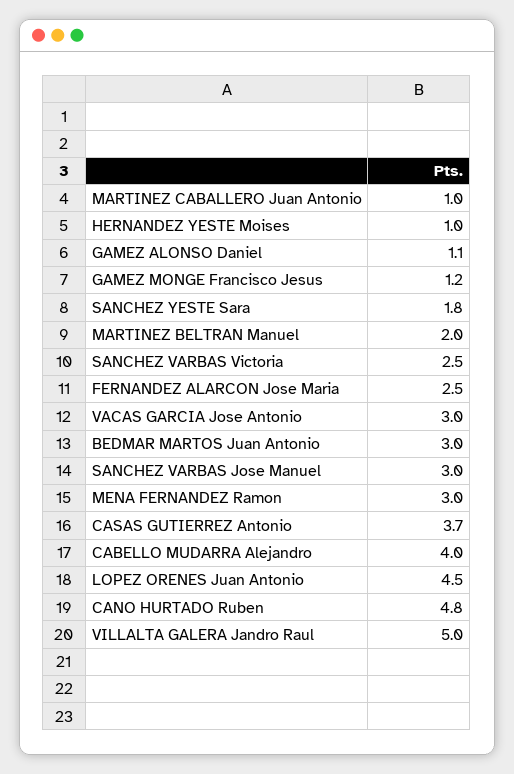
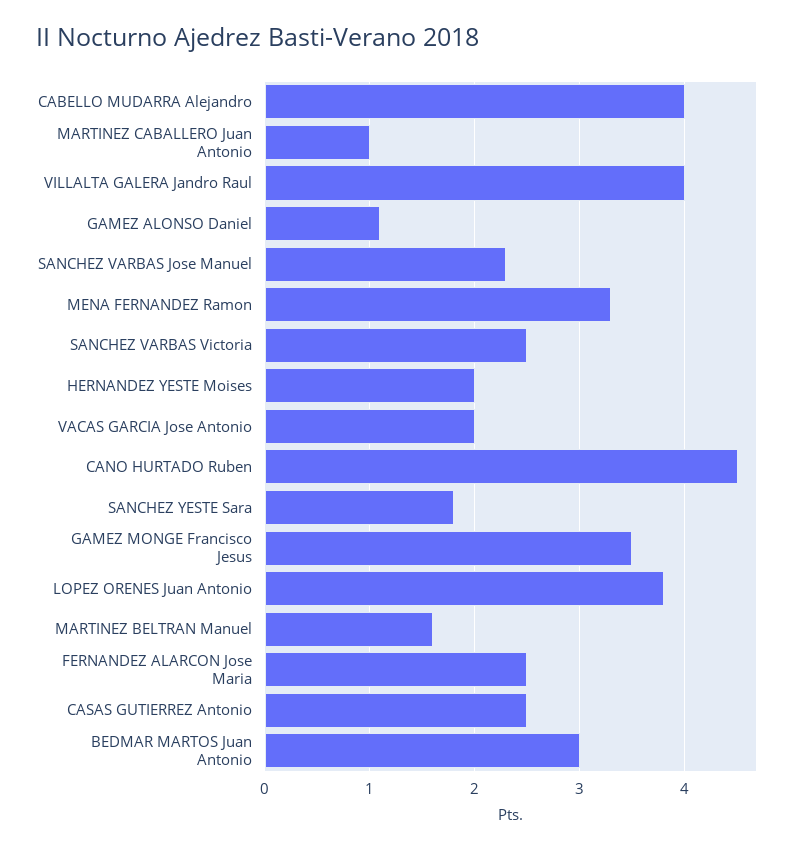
HERNANDEZ YESTE Moises: 1 -> 2
GAMEZ MONGE Francisco Jesus: 1.2 -> 3.5
MARTINEZ BELTRAN Manuel: 2 -> 1.6
VACAS GARCIA Jose Antonio: 3 -> 2
SANCHEZ VARBAS Jose Manuel: 3 -> 2.3
MENA FERNANDEZ Ramon: 3 -> 3.3
CASAS GUTIERREZ Antonio: 3.7 -> 2.5
LOPEZ ORENES Juan Antonio: 4.5 -> 3.8
CANO HURTADO Ruben: 4.8 -> 4.5
VILLALTA GALERA Jandro Raul: 5 -> 4

